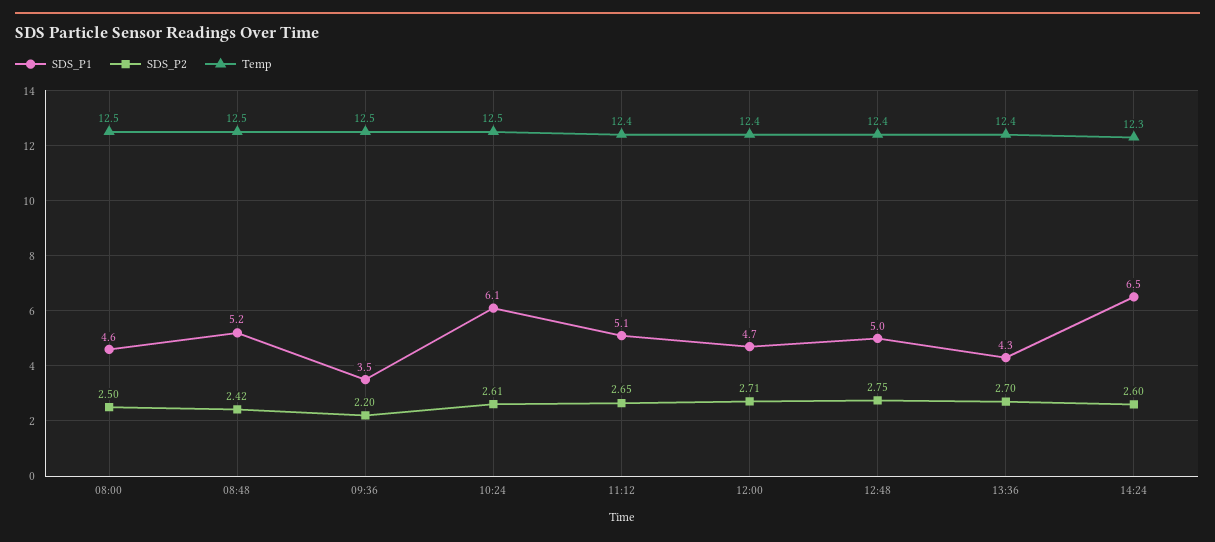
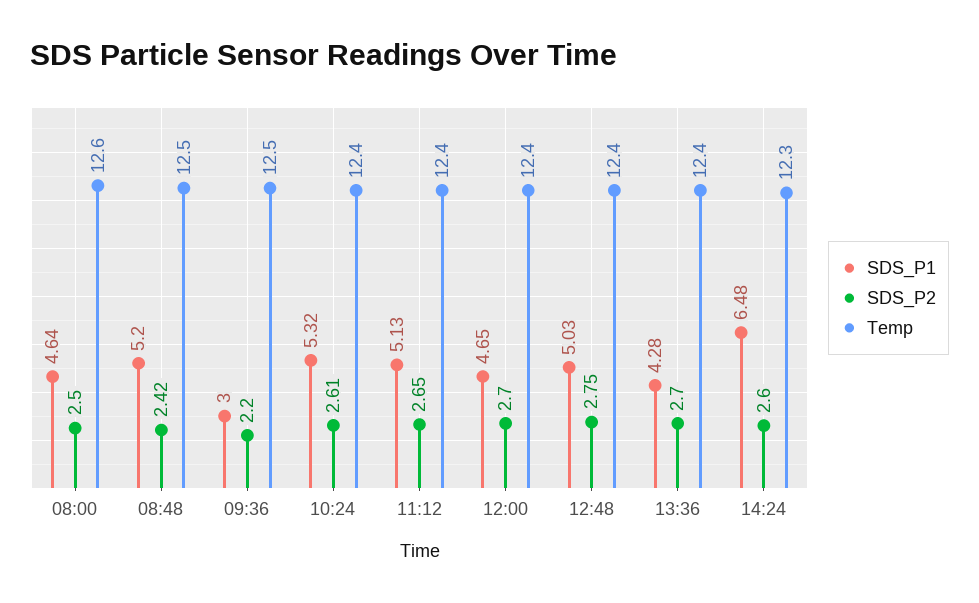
Temp, 08:00: 12.5 -> 12.6
SDS_P1, 09:36: 3.5 -> 3
SDS_P1, 10:24: 6.1 -> 5.32
Temp, 10:24: 12.5 -> 12.4
SDS_P2, 12:00: 2.71 -> 2.7

